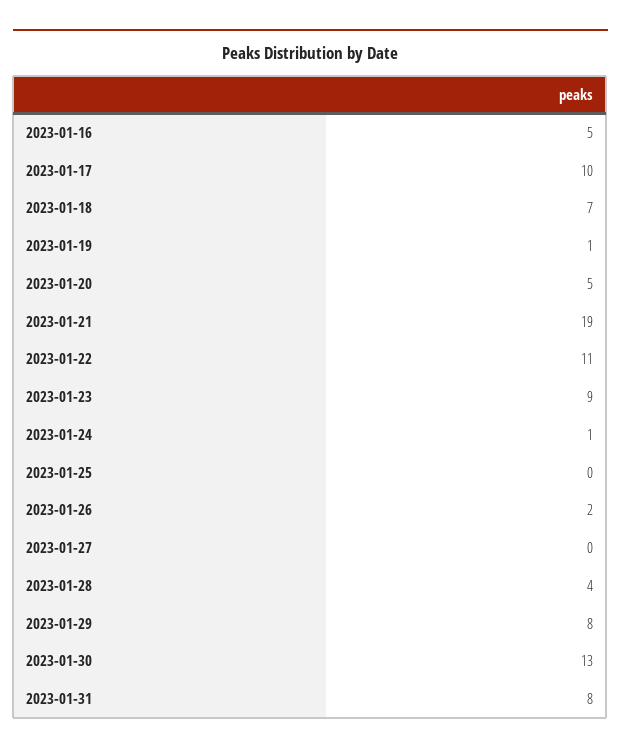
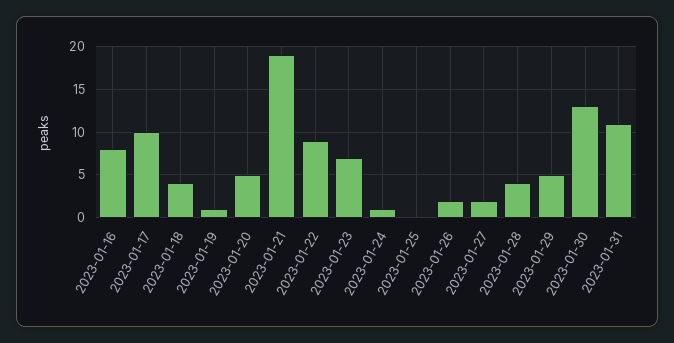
2023-01-16: 5 -> 8
2023-01-18: 7 -> 4
2023-01-22: 11 -> 9
2023-01-23: 9 -> 7
2023-01-27: 0 -> 2
2023-01-29: 8 -> 5
2023-01-31: 8 -> 11

